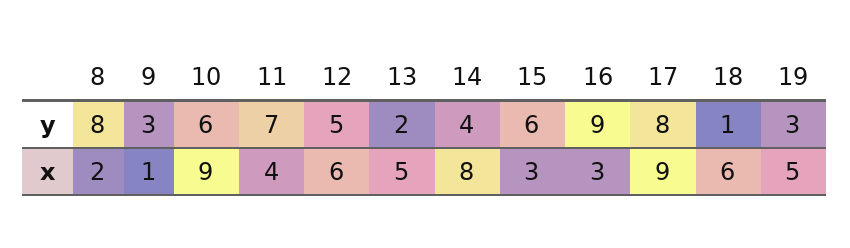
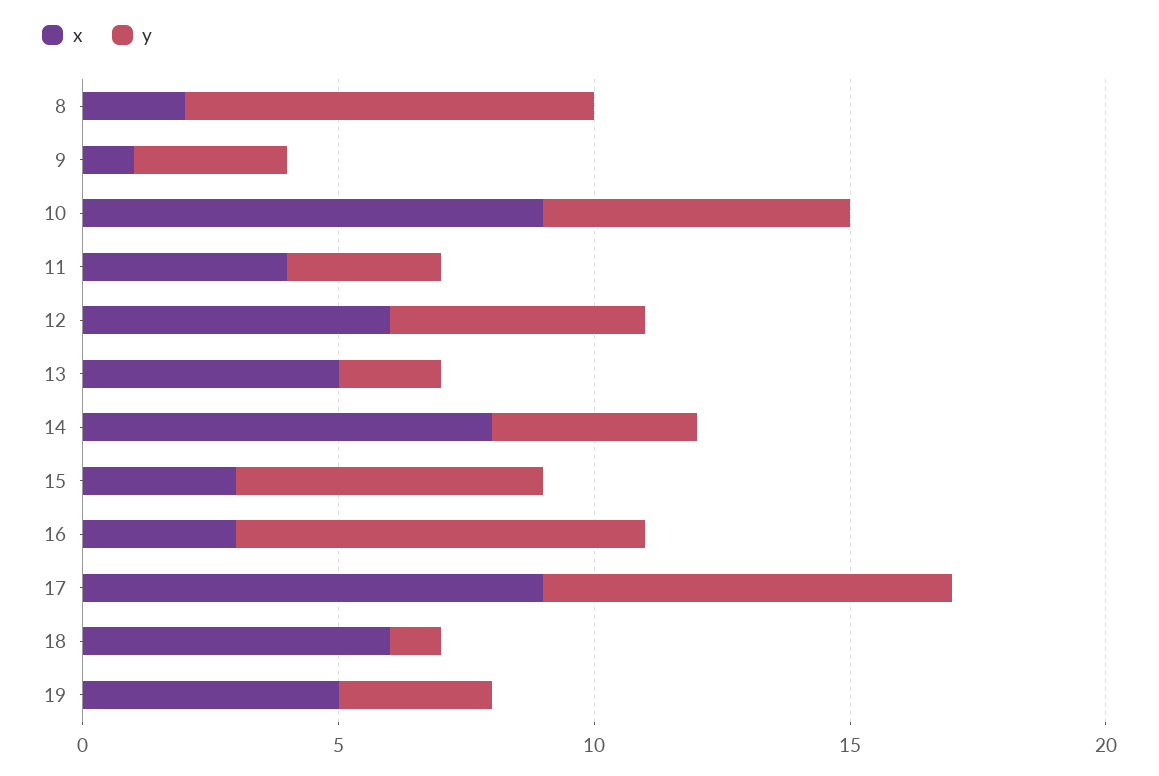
y, 11: 7 -> 3
y, 16: 9 -> 8

